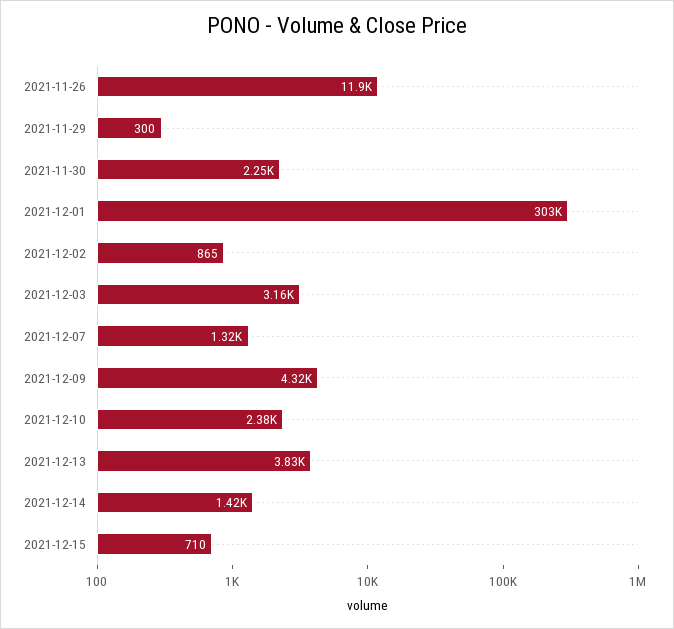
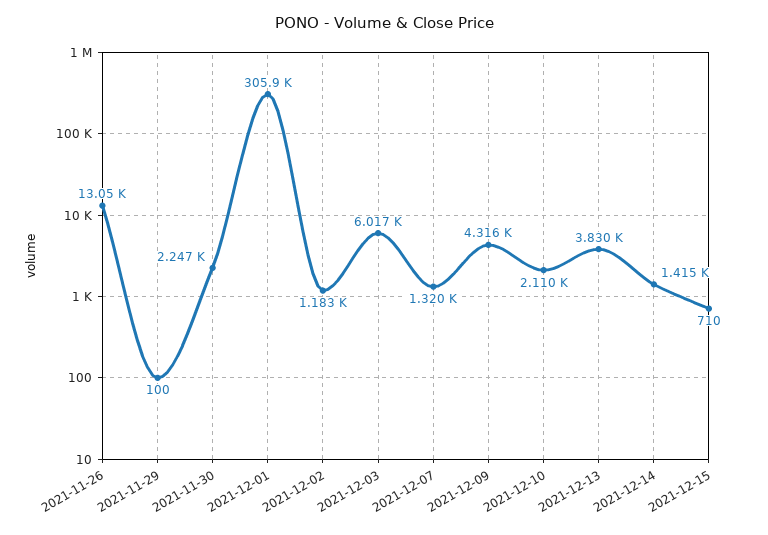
2021-11-26: 11900 -> 13050
2021-11-29: 300 -> 100
2021-12-01: 303000 -> 305900
2021-12-02: 865 -> 1183
2021-12-03: 3160 -> 6017
2021-12-10: 2380 -> 2110

